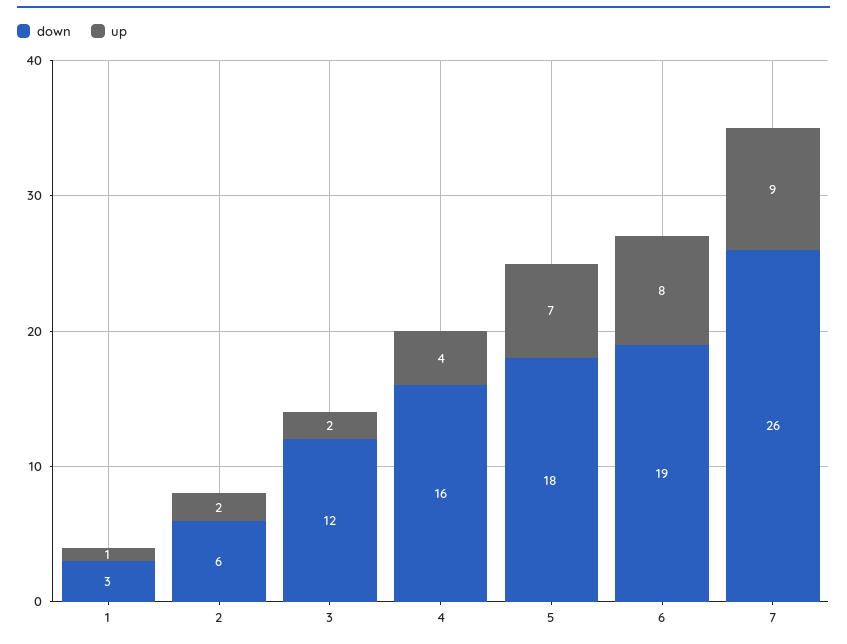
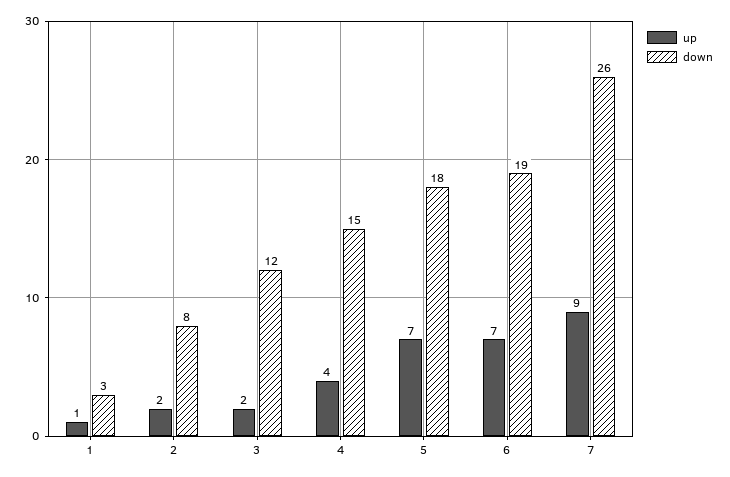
down, 2: 6 -> 8
down, 4: 16 -> 15
up, 6: 8 -> 7

